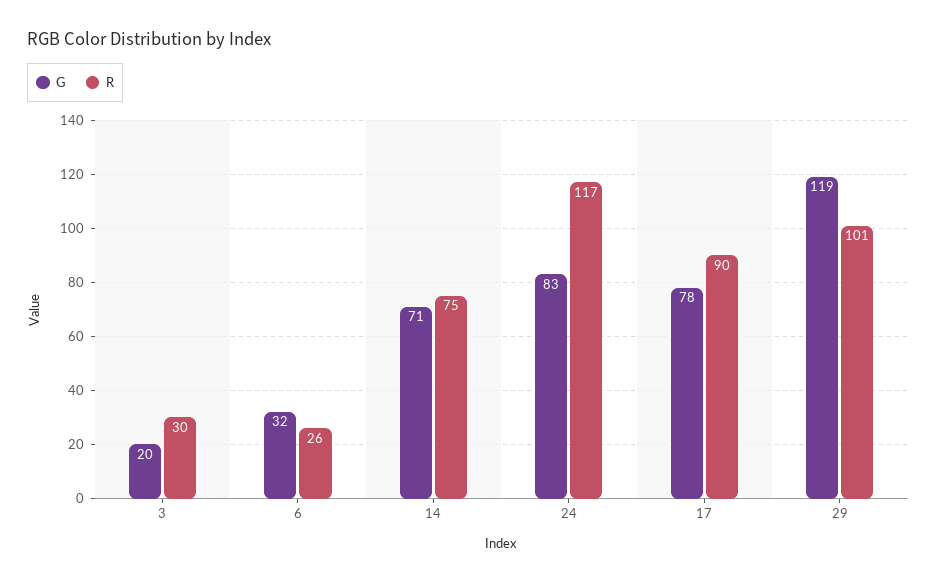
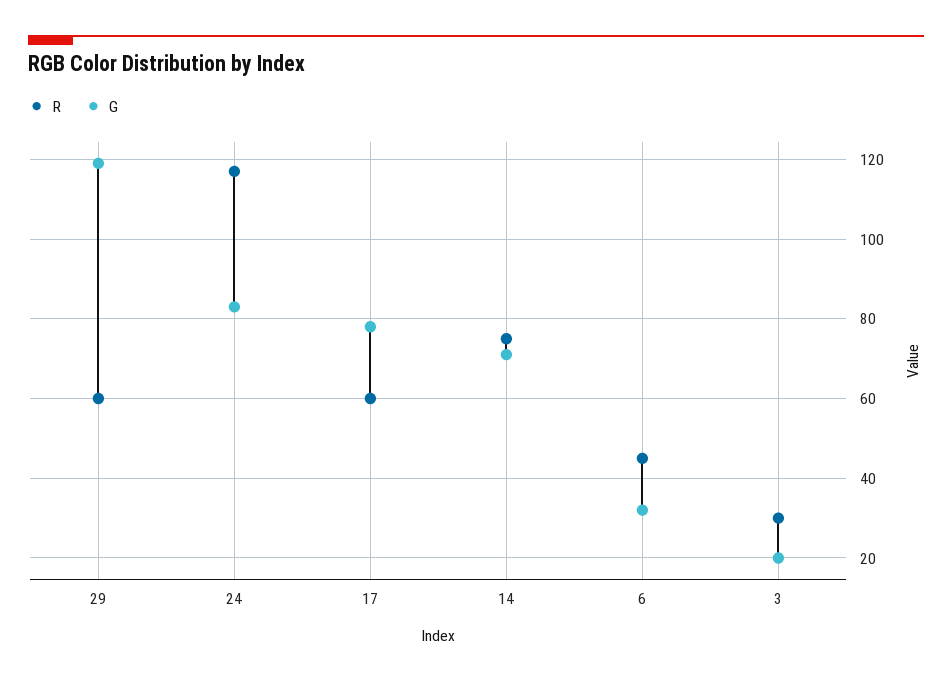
R, 6: 26 -> 45
R, 17: 90 -> 60
R, 29: 101 -> 60

